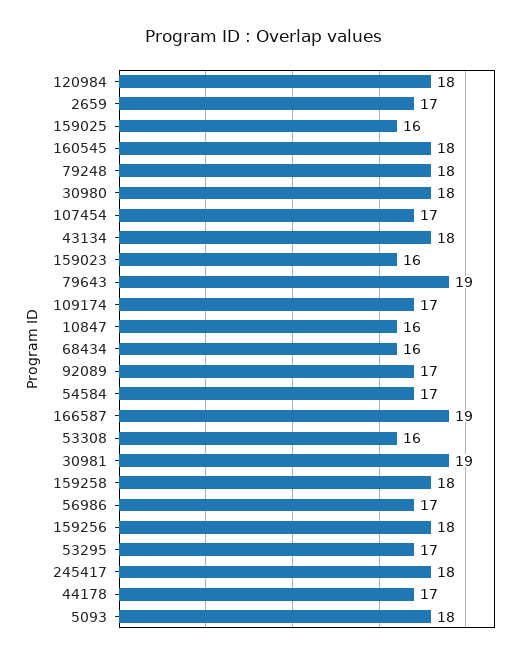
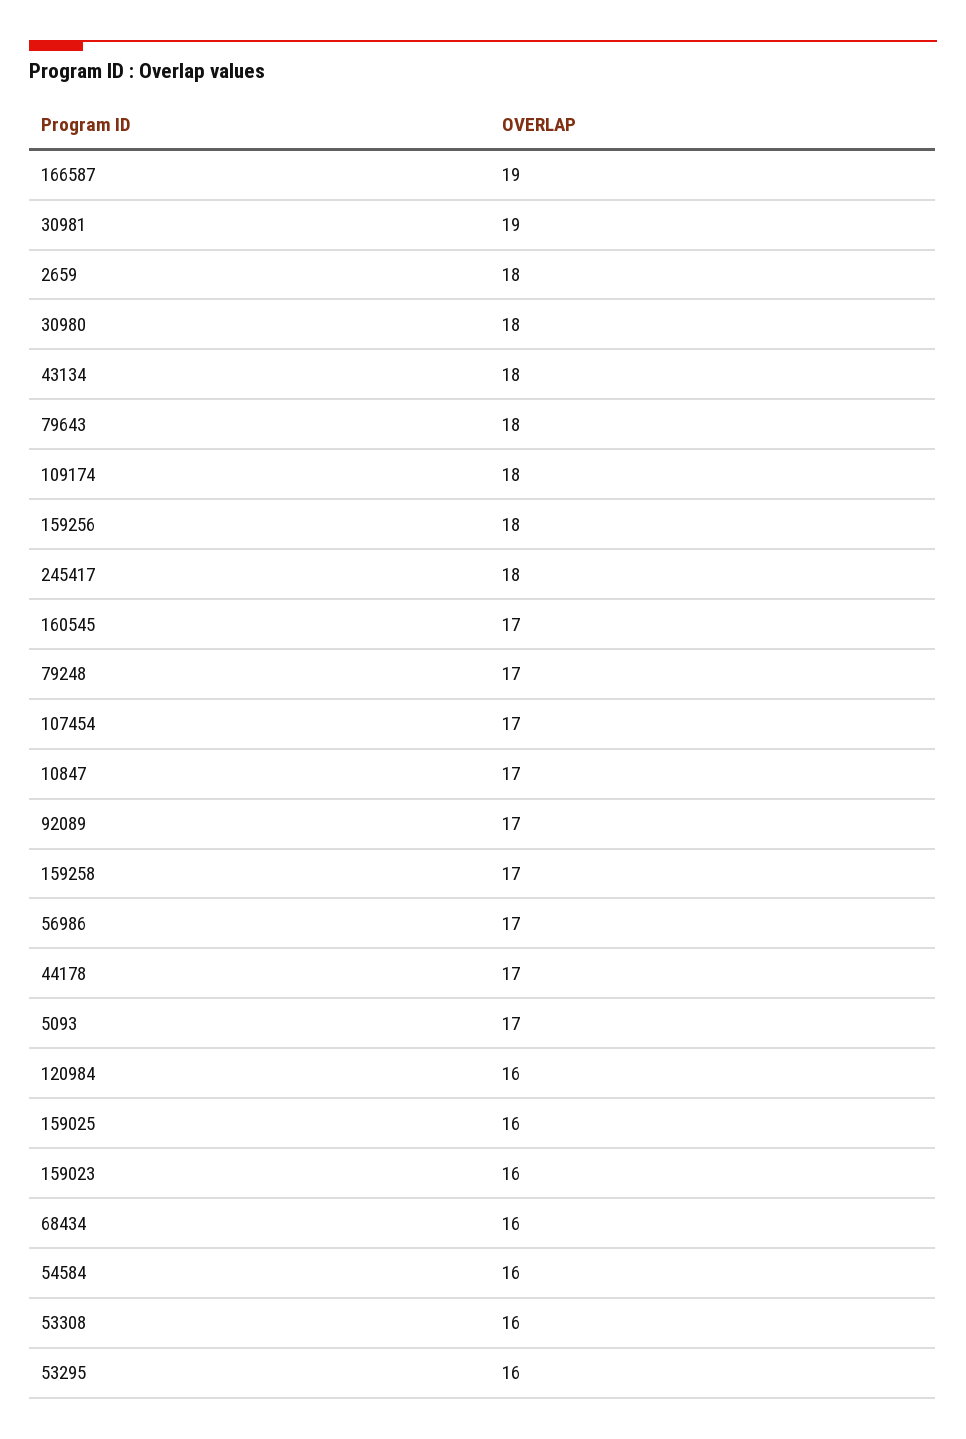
120984: 18 -> 16
2659: 17 -> 18
160545: 18 -> 17
79248: 18 -> 17
79643: 19 -> 18
109174: 17 -> 18
10847: 16 -> 17
54584: 17 -> 16
159258: 18 -> 17
53295: 17 -> 16
5093: 18 -> 17

